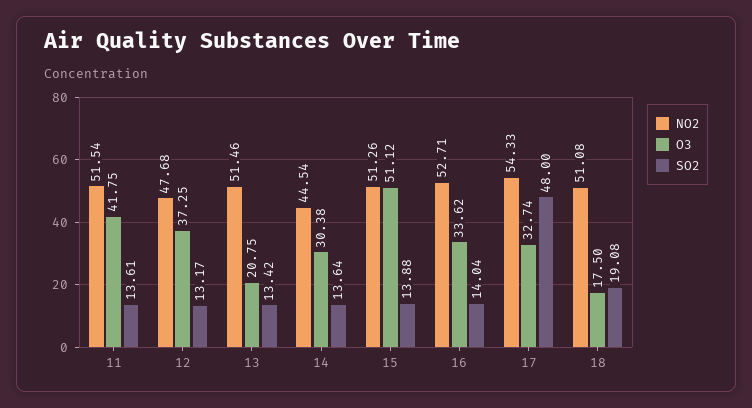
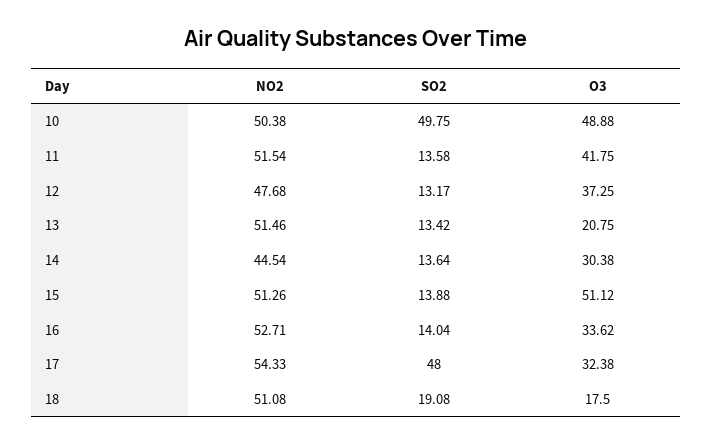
SO2, 11: 13.61 -> 13.58
O3, 17: 32.74 -> 32.38
NO2, 10: none -> 50.38
SO2, 10: none -> 49.75
O3, 10: none -> 48.88

